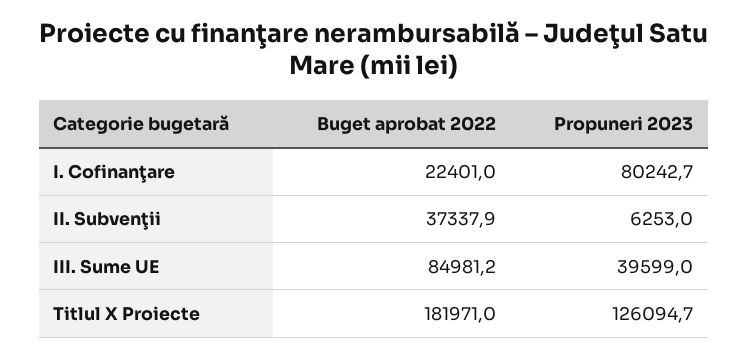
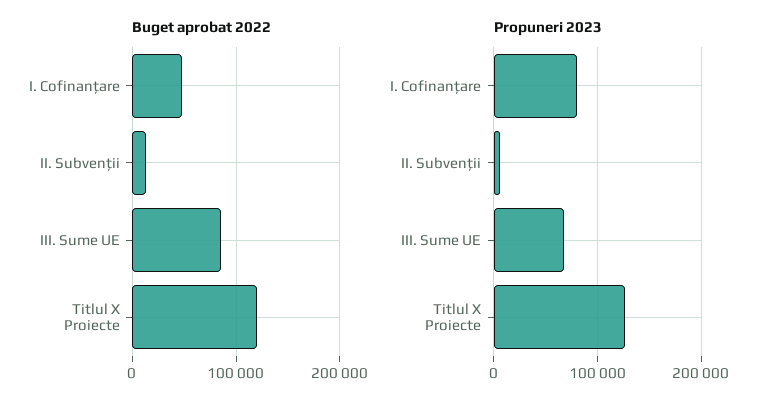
Buget aprobat 2022, I. Cofinanţare: 22401 -> 50000
Buget aprobat 2022, II. Subvenţii: 37337.9 -> 10000
Propuneri 2023, III. Sume UE: 39599 -> 70000
Buget aprobat 2022, Titlul X Proiecte: 181971 -> 120000

